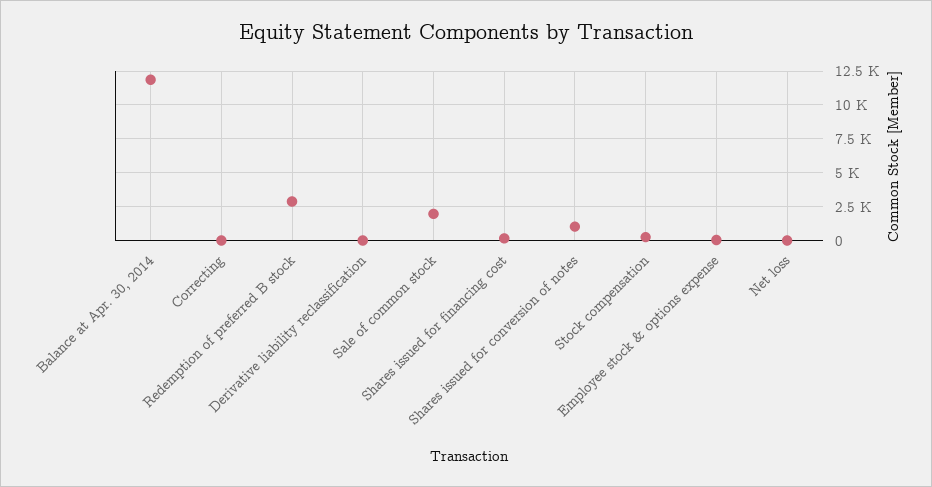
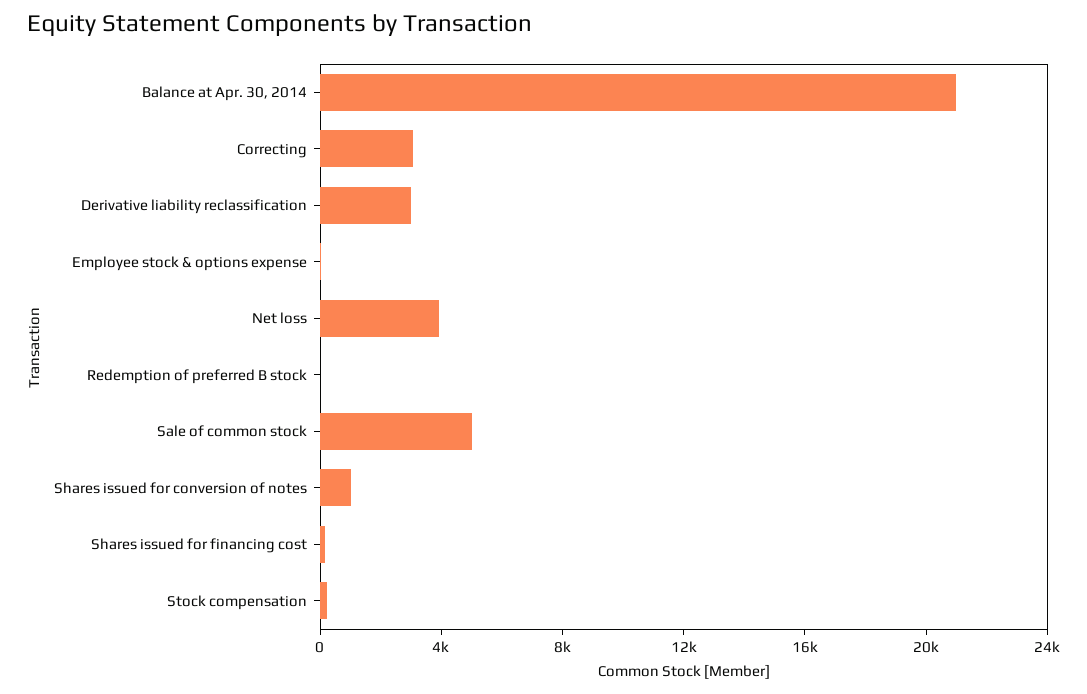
Balance at Apr. 30, 2014: 12000 -> 21000
Correcting: 0 -> 3000
Redemption of preferred B stock: 3000 -> 0
Derivative liability reclassification: 0 -> 3000
Sale of common stock: 2000 -> 5000
Net loss: 0 -> 4000

